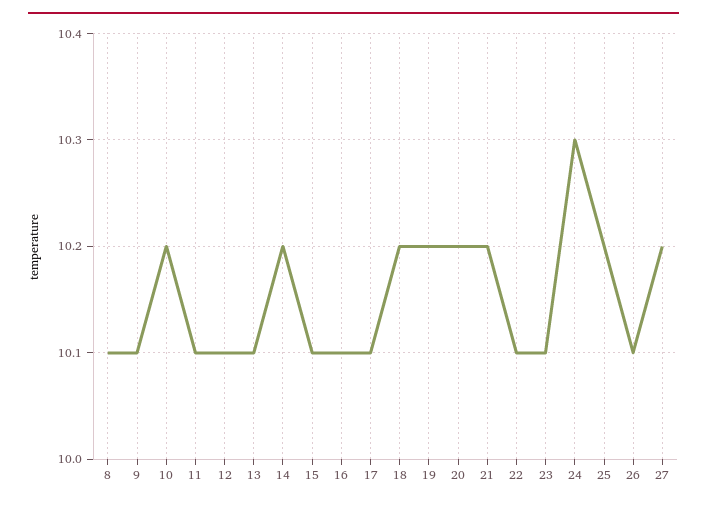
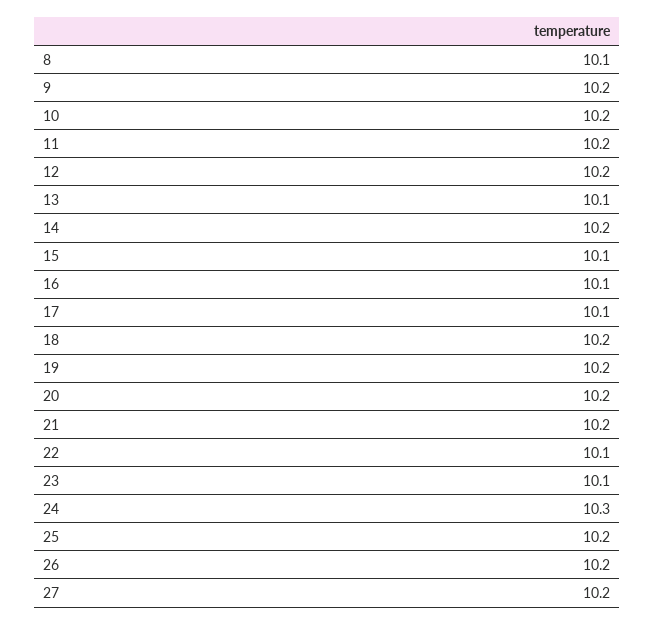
9: 10.1 -> 10.2
11: 10.1 -> 10.2
12: 10.1 -> 10.2
26: 10.1 -> 10.2

